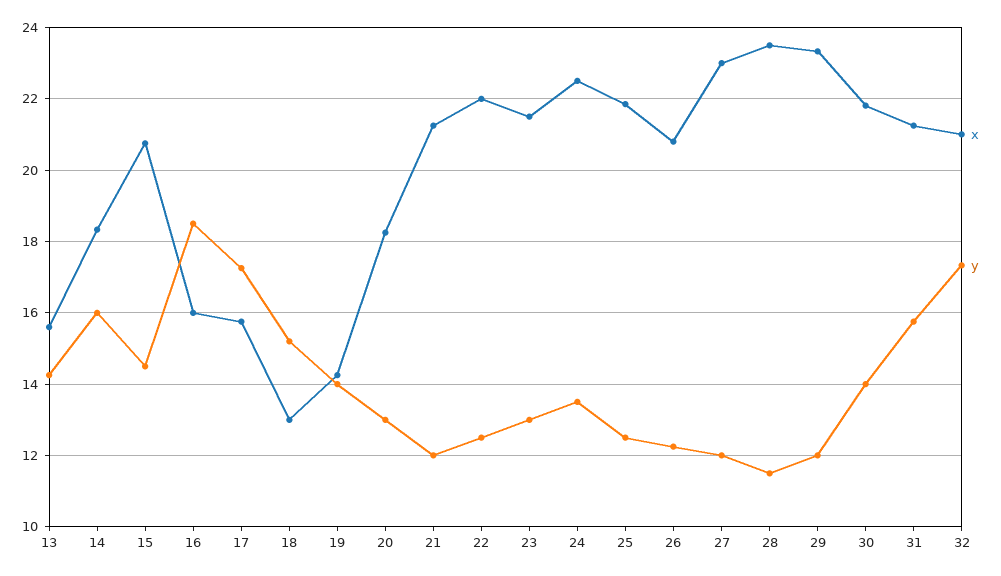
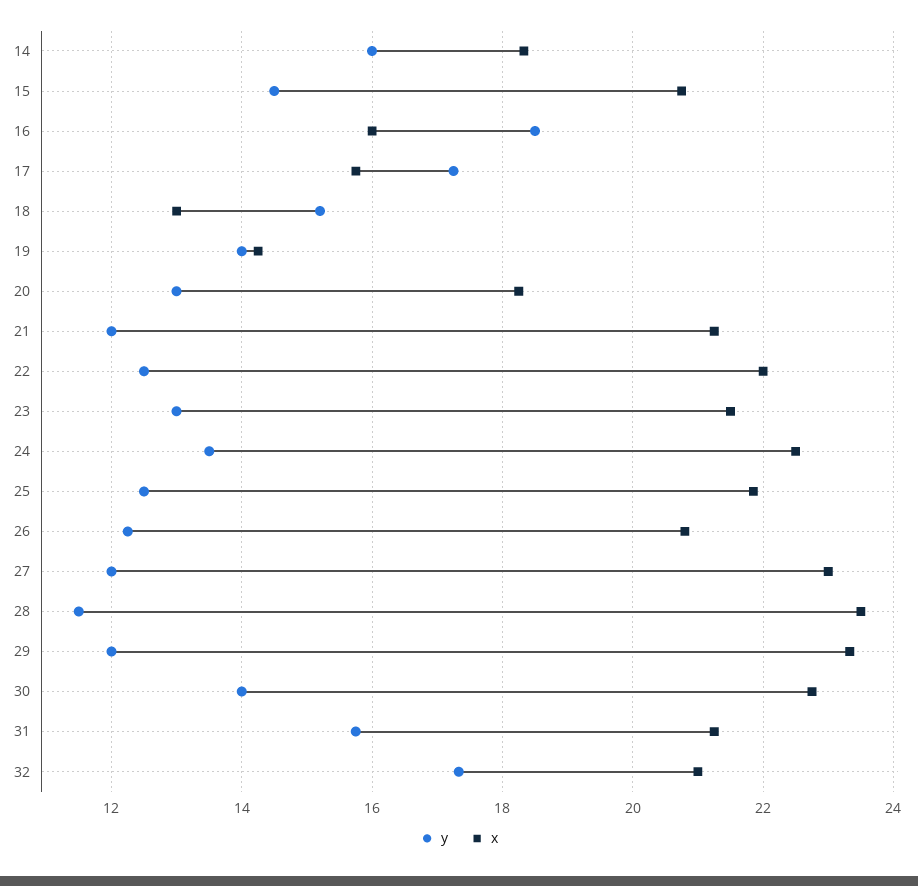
x, 13: 15.6 -> none
y, 13: 14.2 -> none
x, 30: 21.8 -> 22.8

